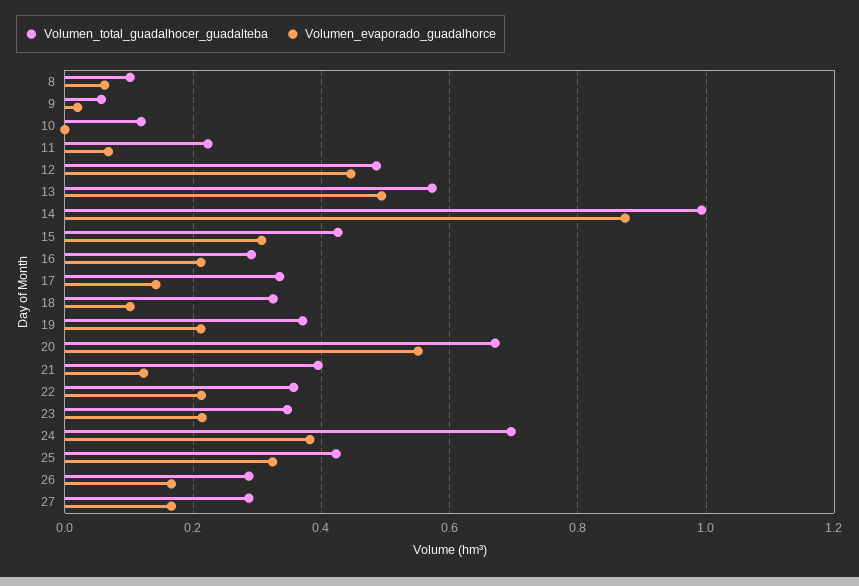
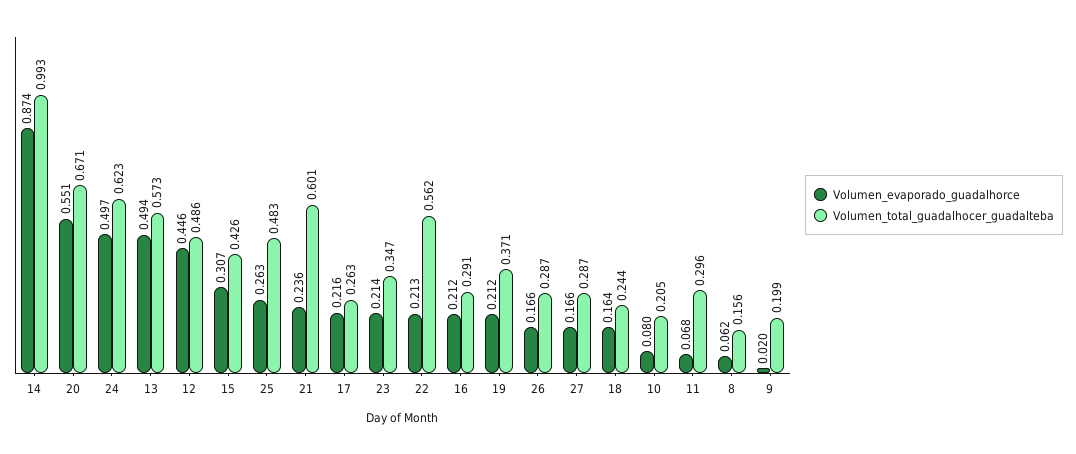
Volumen_total_guadalhocer_guadalteba, 8: 0.1 -> 0.156
Volumen_total_guadalhocer_guadalteba, 9: 0.06 -> 0.199
Volumen_total_guadalhocer_guadalteba, 10: 0.12 -> 0.205
Volumen_evaporado_guadalhorce, 10: 0 -> 0.08
Volumen_total_guadalhocer_guadalteba, 11: 0.22 -> 0.296
Volumen_total_guadalhocer_guadalteba, 17: 0.34 -> 0.263
Volumen_evaporado_guadalhorce, 17: 0.14 -> 0.216
Volumen_total_guadalhocer_guadalteba, 18: 0.32 -> 0.244
Volumen_evaporado_guadalhorce, 18: 0.1 -> 0.164
Volumen_total_guadalhocer_guadalteba, 21: 0.4 -> 0.601
Volumen_evaporado_guadalhorce, 21: 0.12 -> 0.236
Volumen_total_guadalhocer_guadalteba, 22: 0.36 -> 0.562
Volumen_total_guadalhocer_guadalteba, 24: 0.7 -> 0.623
Volumen_evaporado_guadalhorce, 24: 0.38 -> 0.497
Volumen_total_guadalhocer_guadalteba, 25: 0.42 -> 0.483
Volumen_evaporado_guadalhorce, 25: 0.32 -> 0.263

